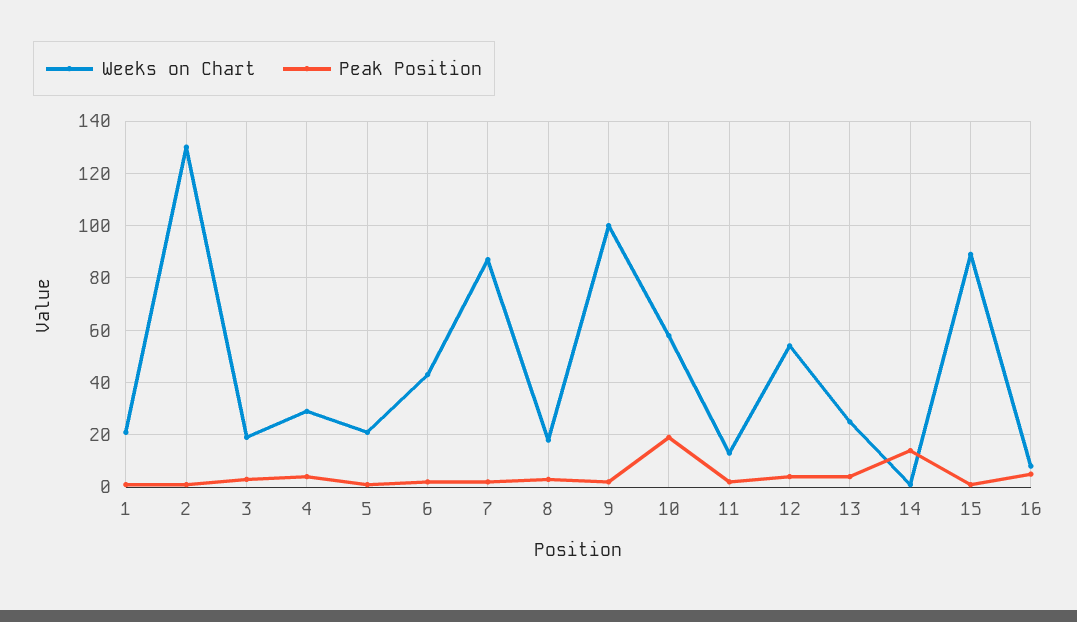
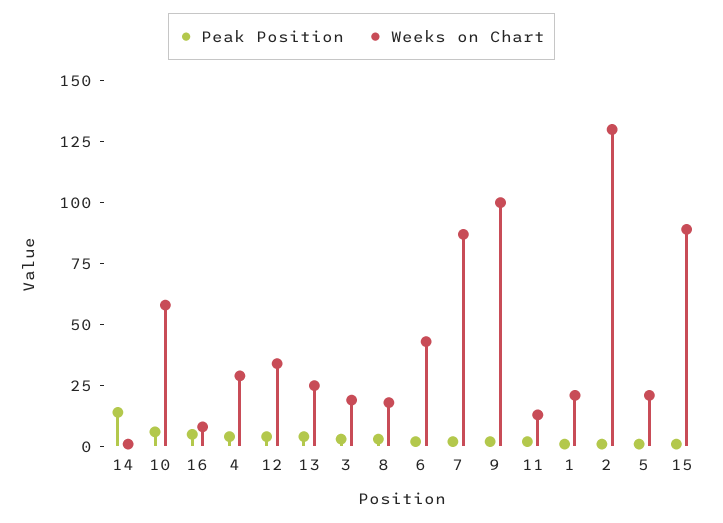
Peak Position, 10: 20 -> 5
Weeks on Chart, 12: 55 -> 35

